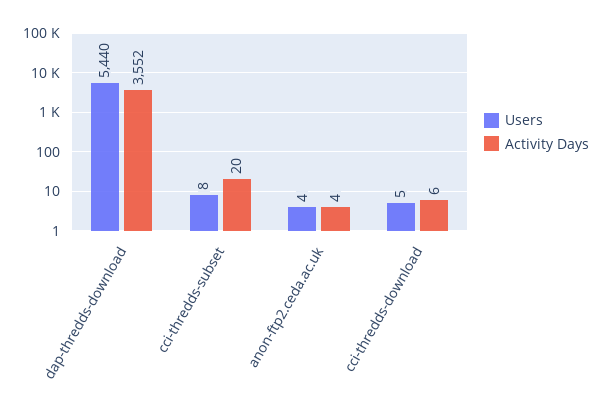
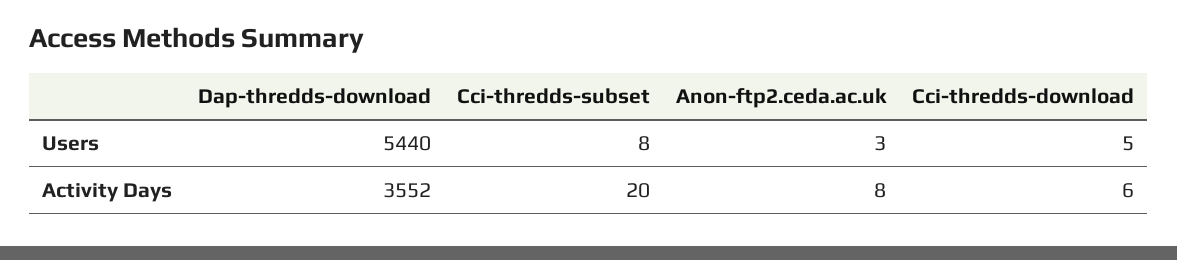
Users, anon-ftp2.ceda.ac.uk: 4 -> 3
Activity Days, anon-ftp2.ceda.ac.uk: 4 -> 8

